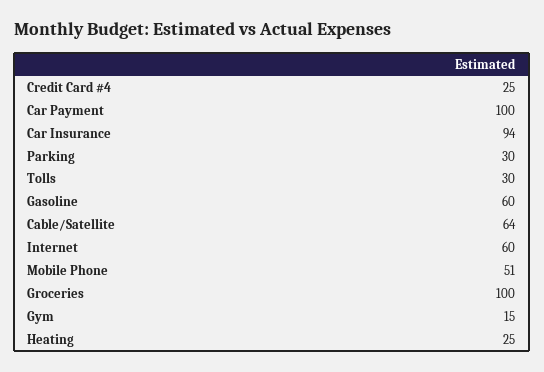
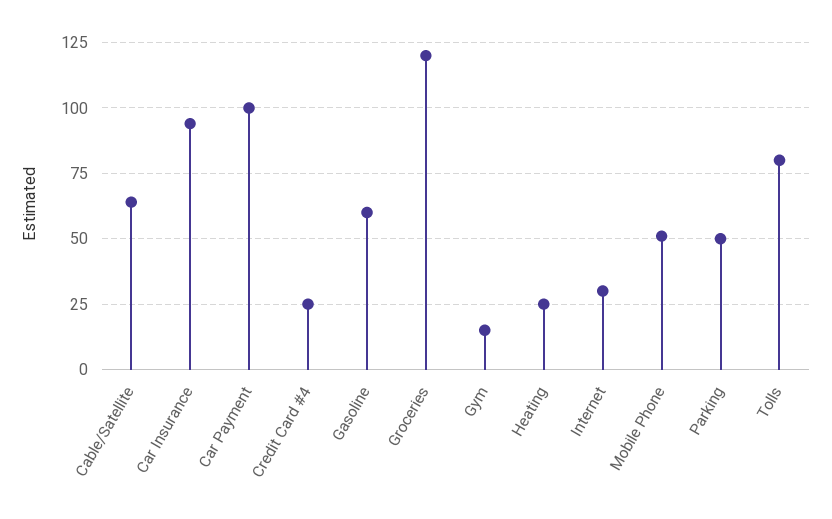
Parking: 30 -> 50
Tolls: 30 -> 80
Internet: 60 -> 30
Groceries: 100 -> 120

